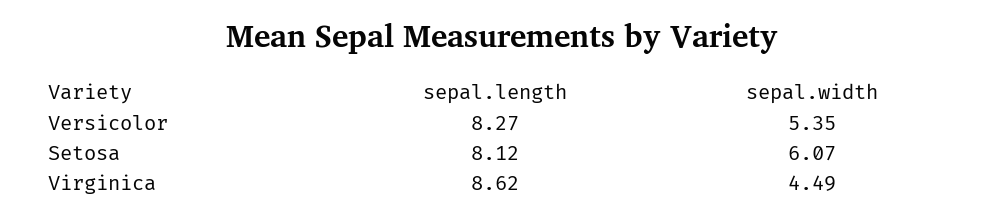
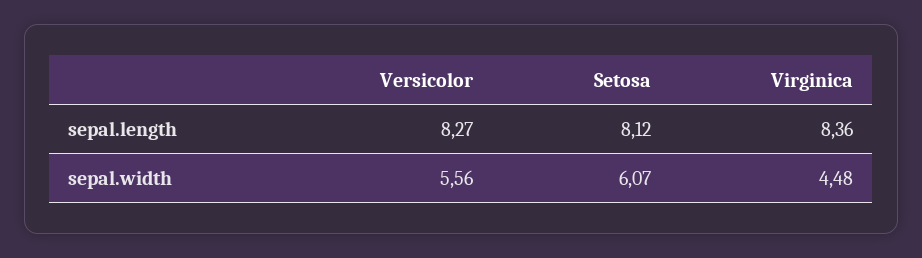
sepal.width, Versicolor: 5.35 -> 5.56
sepal.length, Virginica: 8.62 -> 8.36
sepal.width, Virginica: 4.49 -> 4.48

